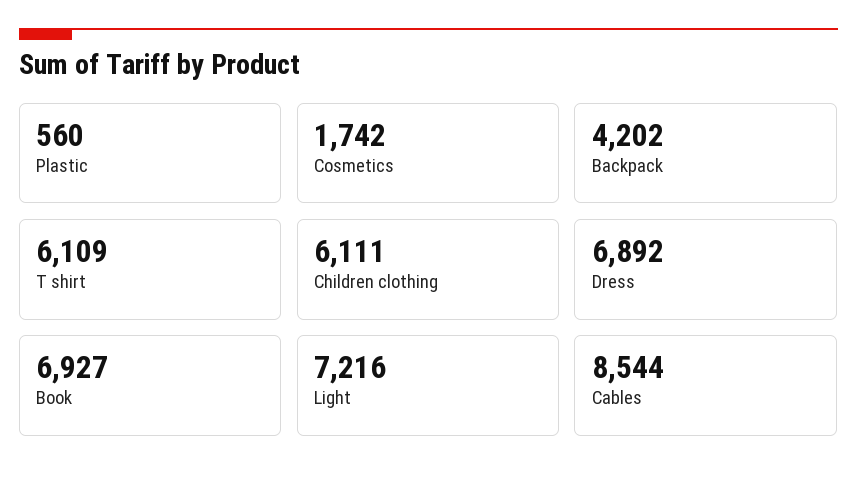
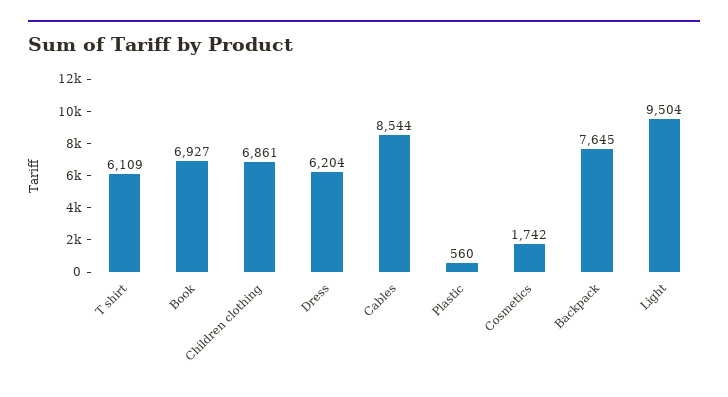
Backpack: 4202 -> 7645
Children clothing: 6111 -> 6861
Dress: 6892 -> 6204
Light: 7216 -> 9504

